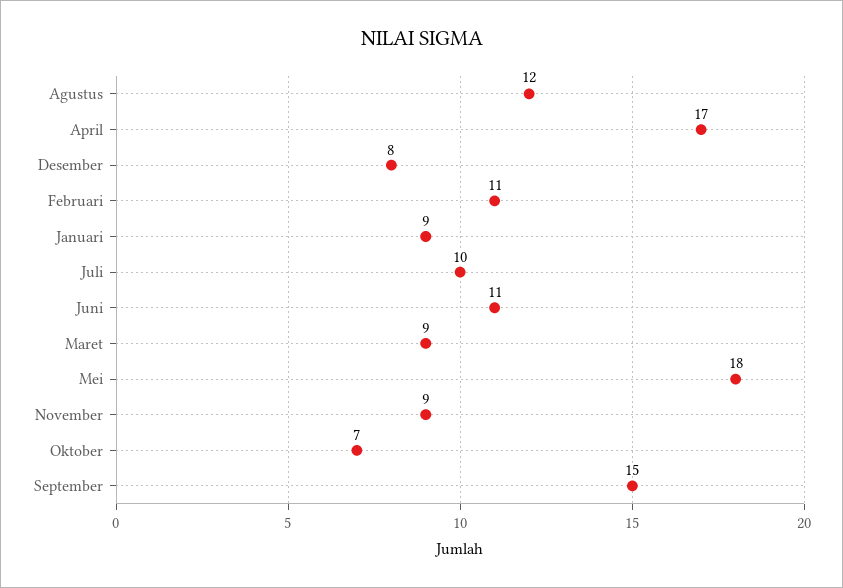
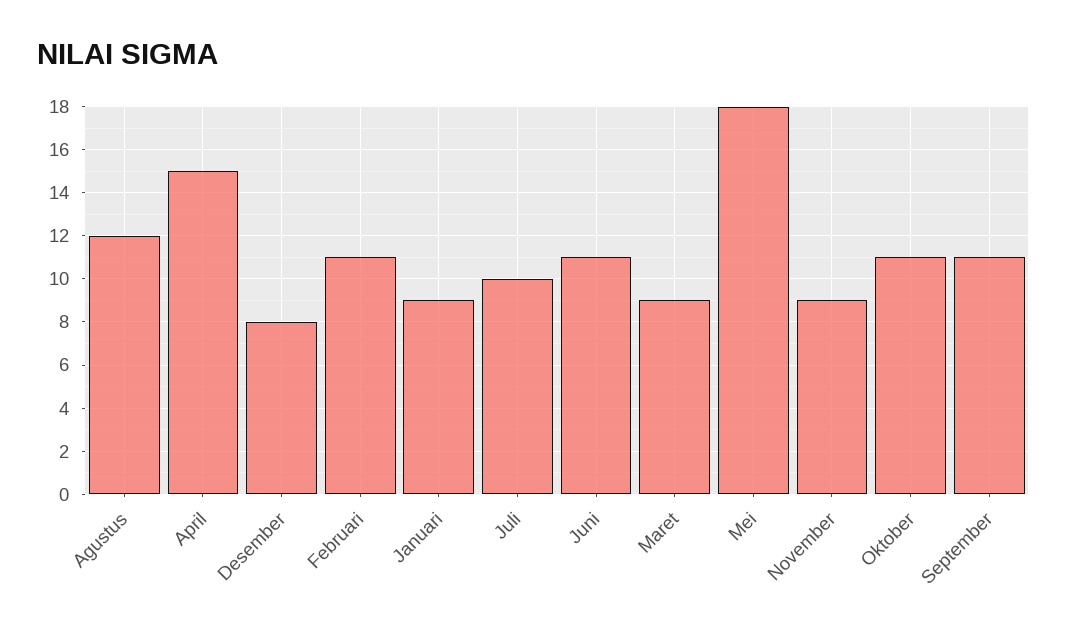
April: 17 -> 15
Oktober: 7 -> 11
September: 15 -> 11

